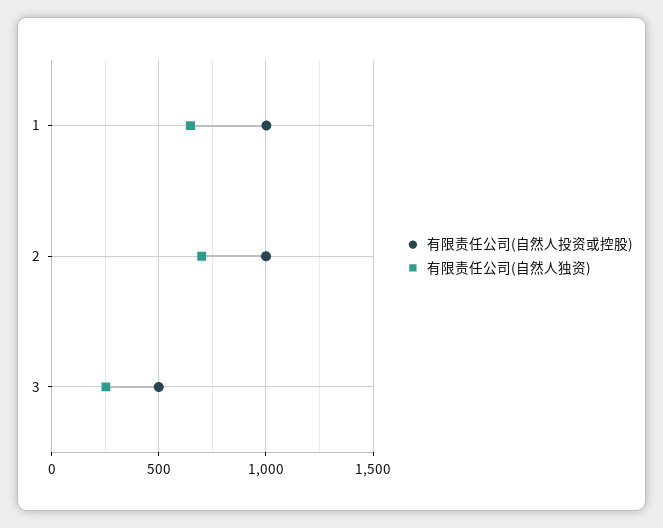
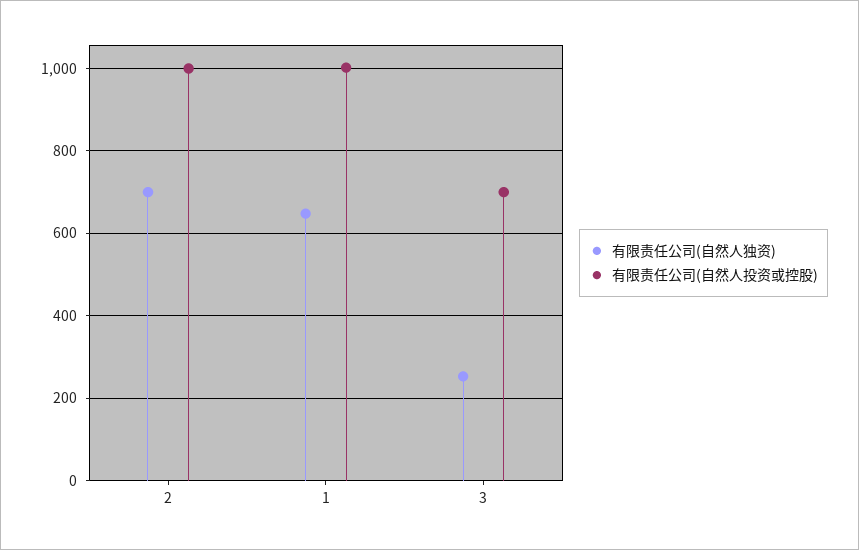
有限责任公司(自然人投资或控股), 3: 500 -> 700

